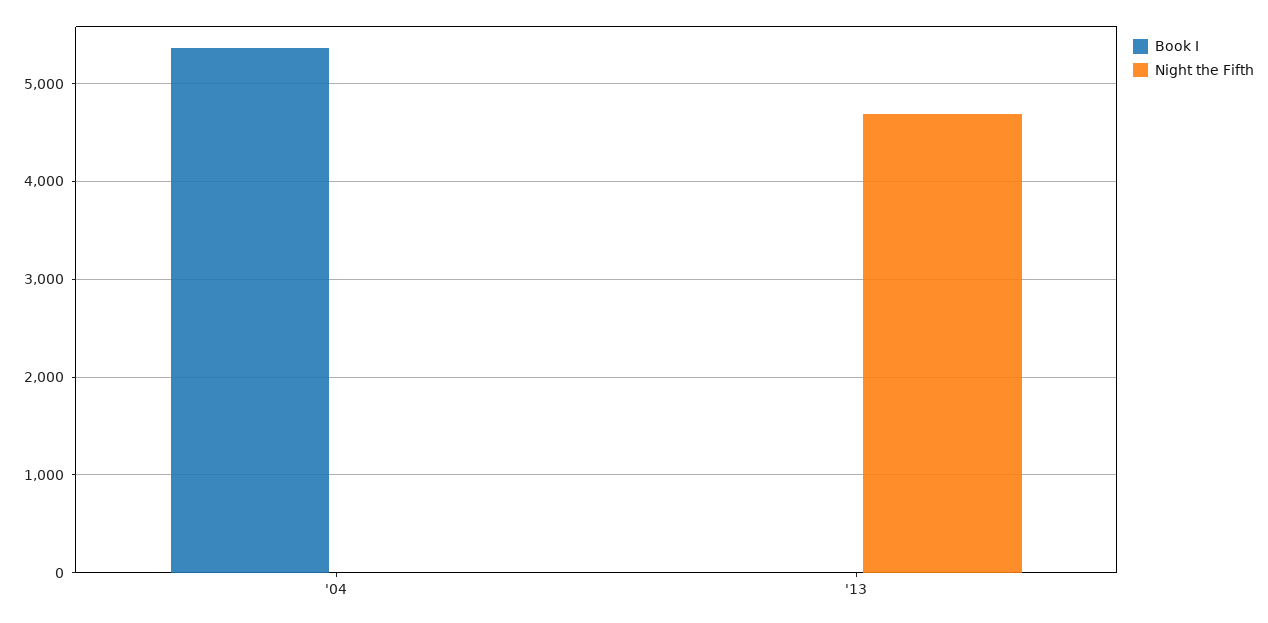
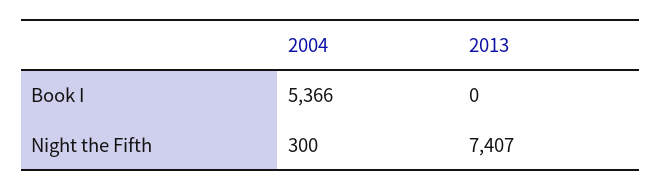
Night the Fifth, '04: 0 -> 300
Night the Fifth, '13: 4700 -> 7407

